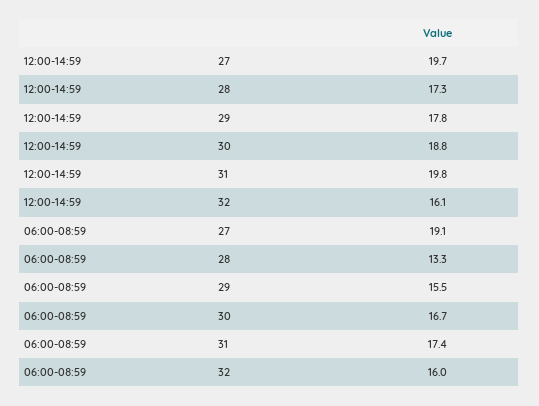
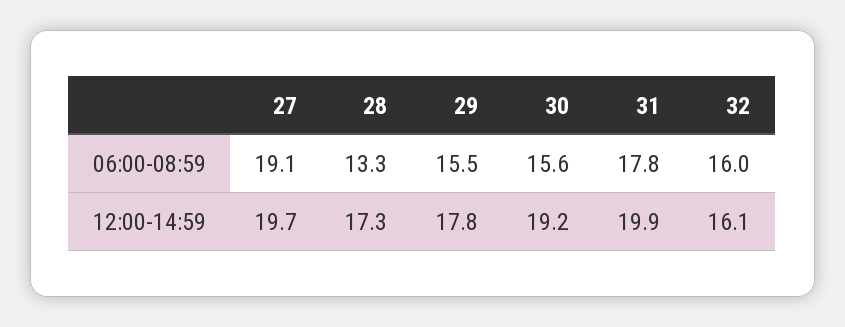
12:00-14:59, 30: 18.8 -> 19.2
12:00-14:59, 31: 19.8 -> 19.9
06:00-08:59, 30: 16.7 -> 15.6
06:00-08:59, 31: 17.4 -> 17.8

